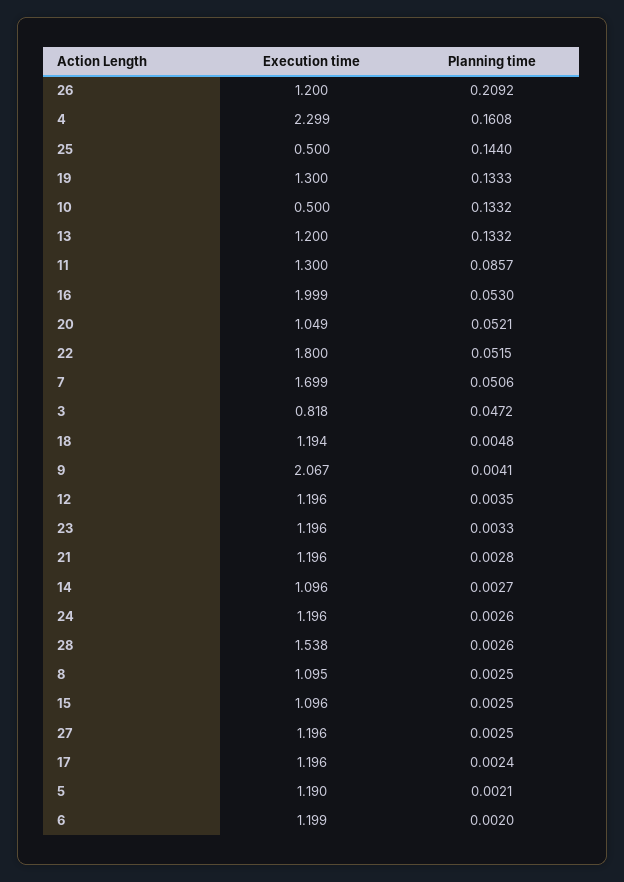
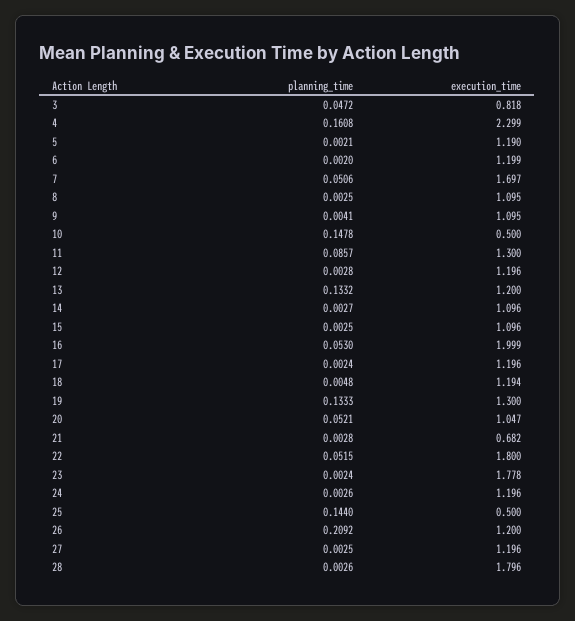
Planning time, 10: 0.1332 -> 0.1478
Execution time, 20: 1.049 -> 1.047
Execution time, 7: 1.699 -> 1.697
Execution time, 9: 2.067 -> 1.095
Planning time, 12: 0.0035 -> 0.0028
Execution time, 23: 1.196 -> 1.778
Planning time, 23: 0.0033 -> 0.0024
Execution time, 21: 1.196 -> 0.682
Execution time, 28: 1.538 -> 1.796

